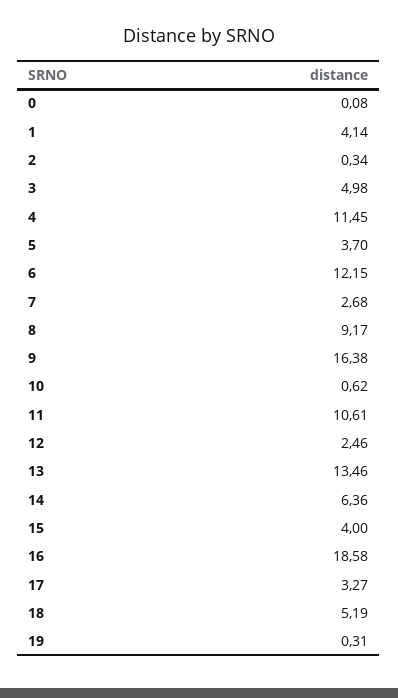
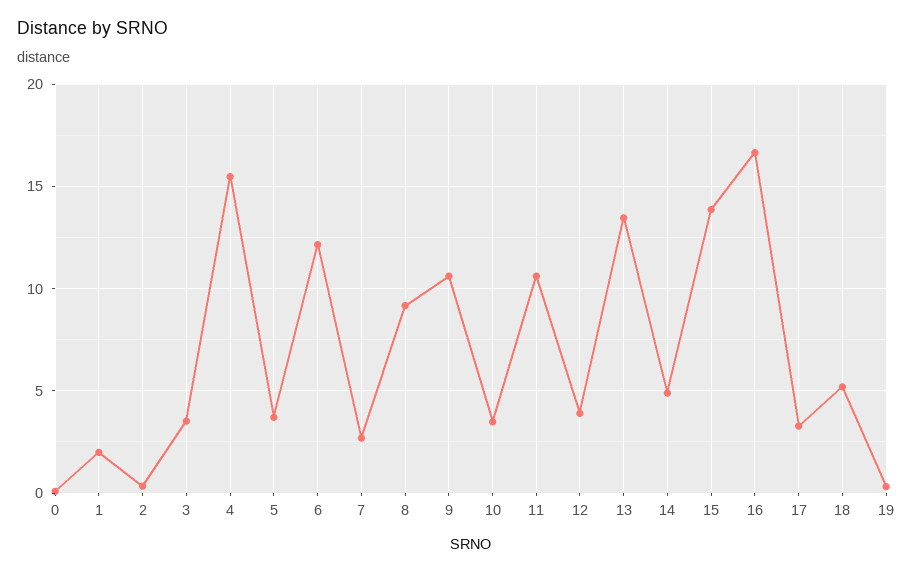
1: 4.14 -> 2
3: 4.98 -> 3.5
4: 11.45 -> 15.5
9: 16.38 -> 10.5
10: 0.62 -> 3.5
12: 2.46 -> 4
14: 6.36 -> 5
15: 4 -> 14
16: 18.58 -> 16.5

